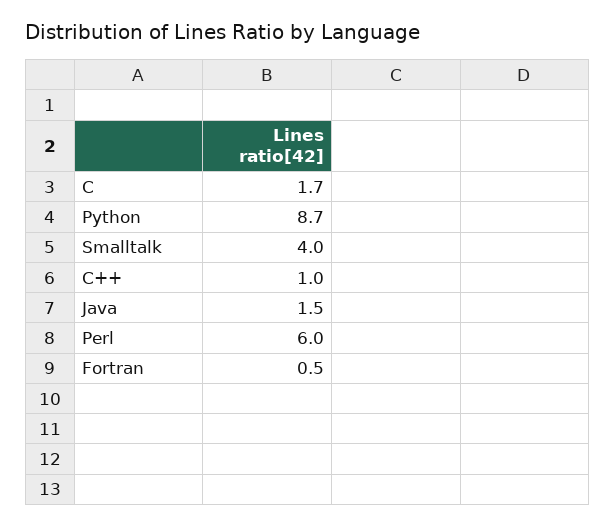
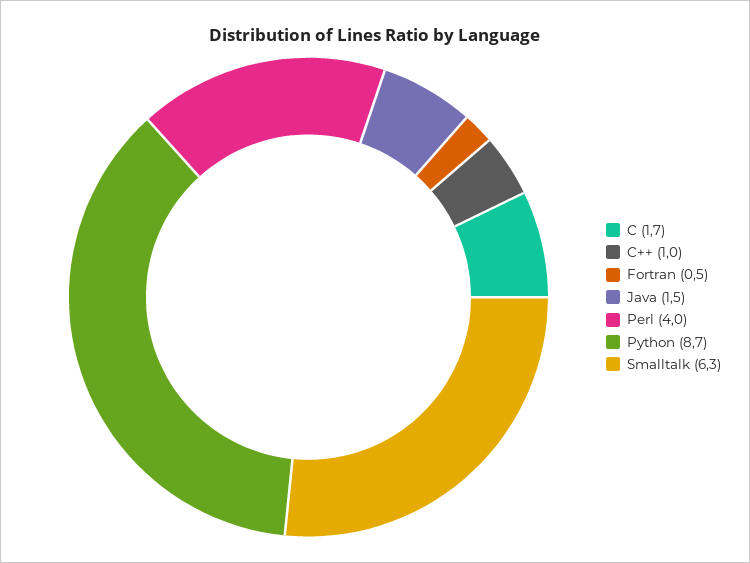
Smalltalk: 4 -> 6.3
Perl: 6 -> 4

